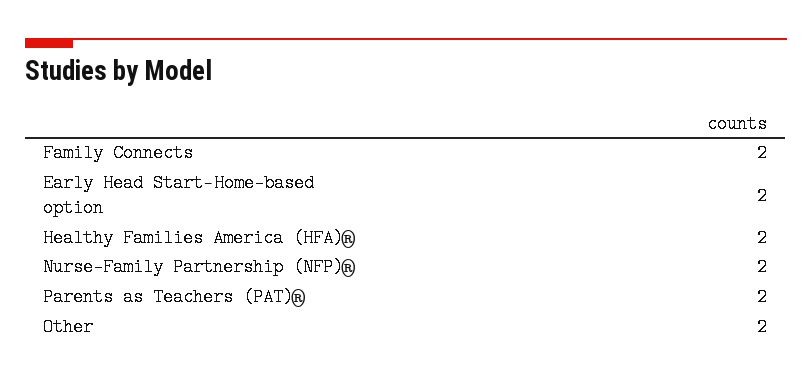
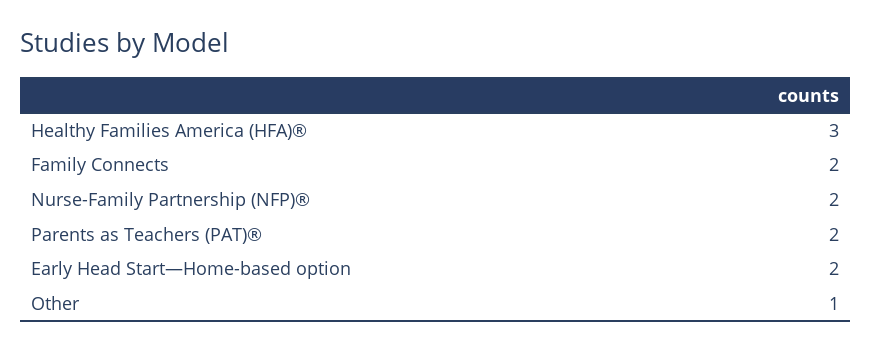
Healthy Families America (HFA)®: 2 -> 3
Other: 2 -> 1

